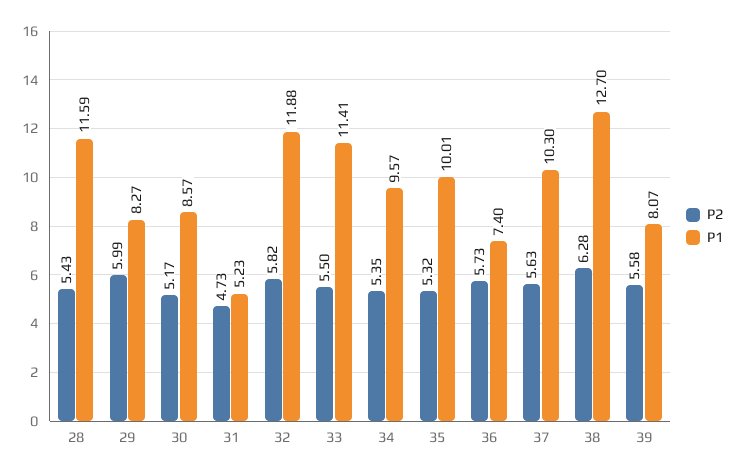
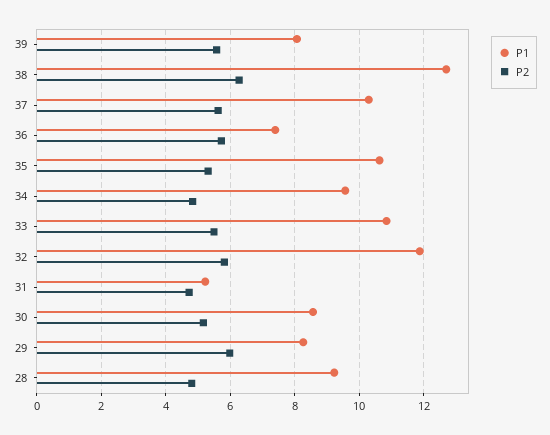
P2, 28: 5.43 -> 4.8
P1, 28: 11.59 -> 9.2
P1, 33: 11.41 -> 10.8
P2, 34: 5.35 -> 4.8
P1, 35: 10.01 -> 10.6

